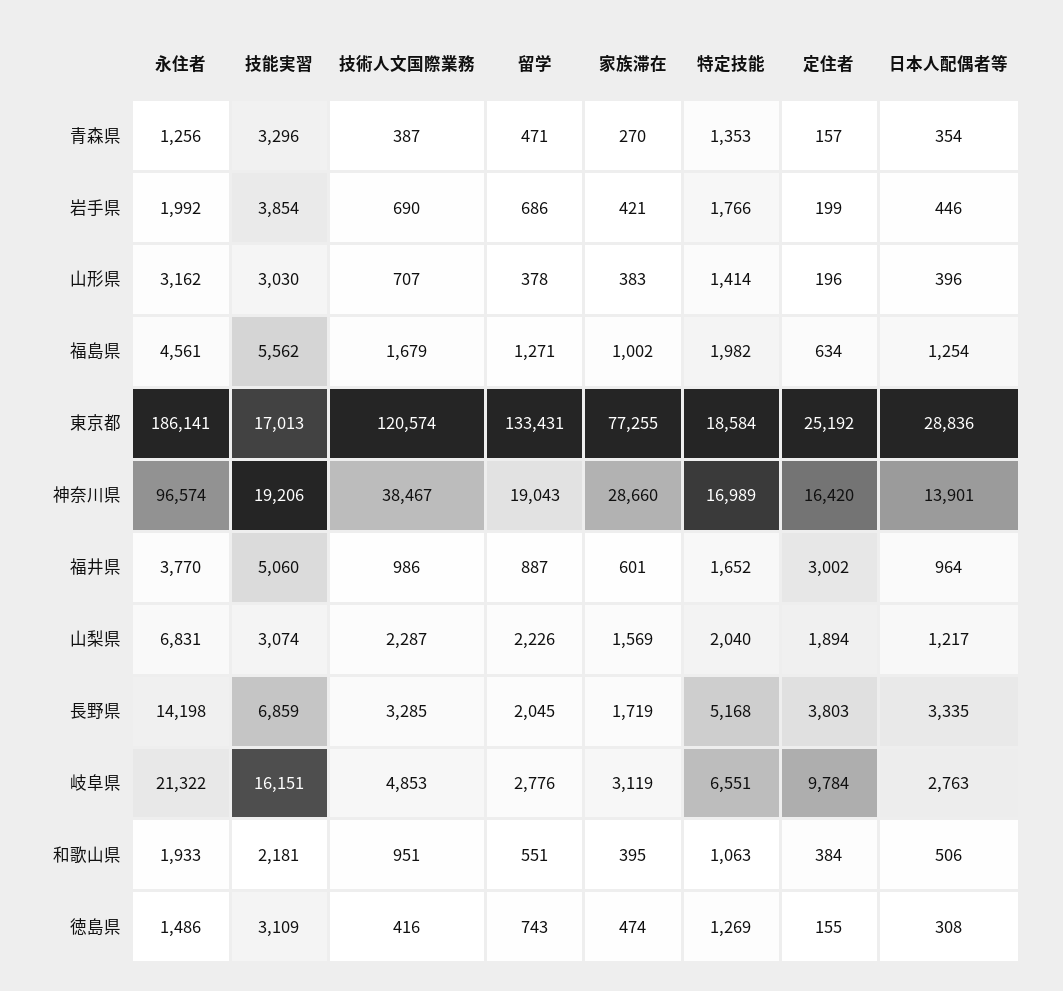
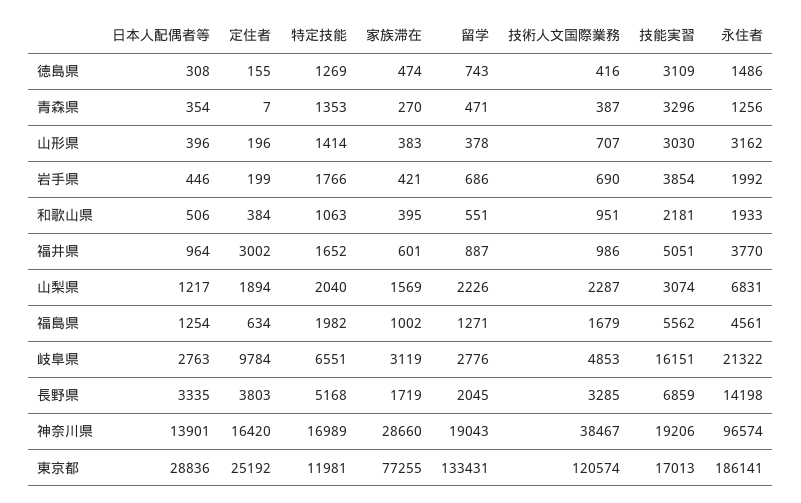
定住者, 青森県: 157 -> 7
特定技能, 東京都: 18584 -> 11981
技能実習, 福井県: 5060 -> 5051

